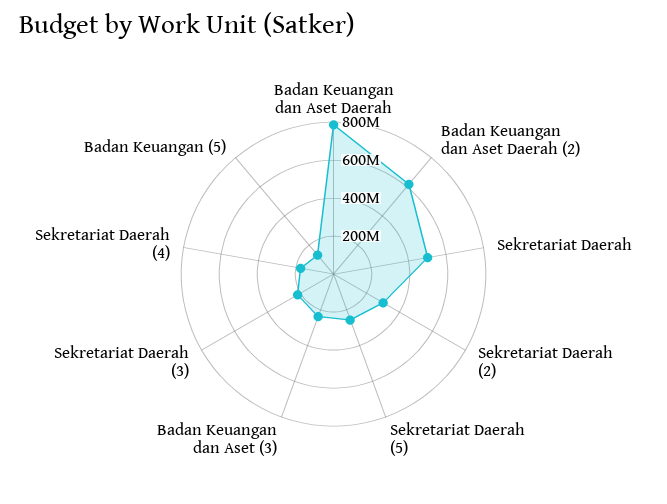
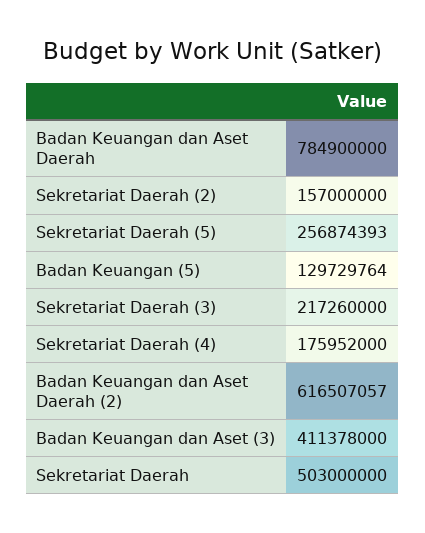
Sekretariat Daerah (2): 300000000 -> 157000000
Badan Keuangan dan Aset (3): 250000000 -> 411378000

